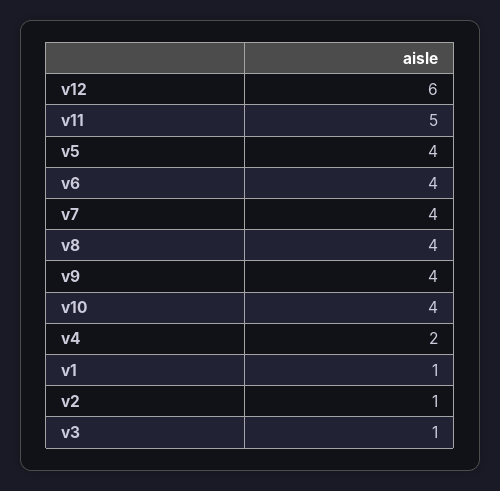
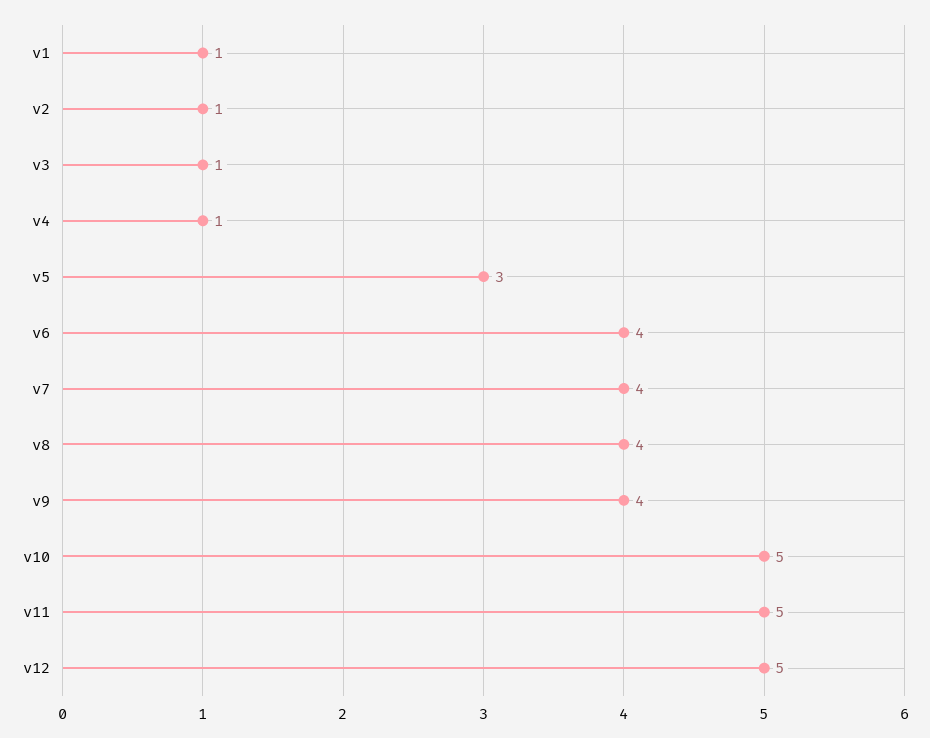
v12: 6 -> 5
v5: 4 -> 3
v10: 4 -> 5
v4: 2 -> 1

